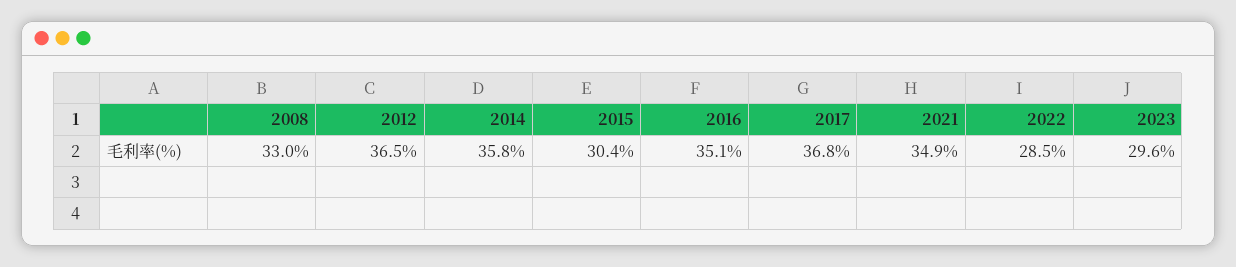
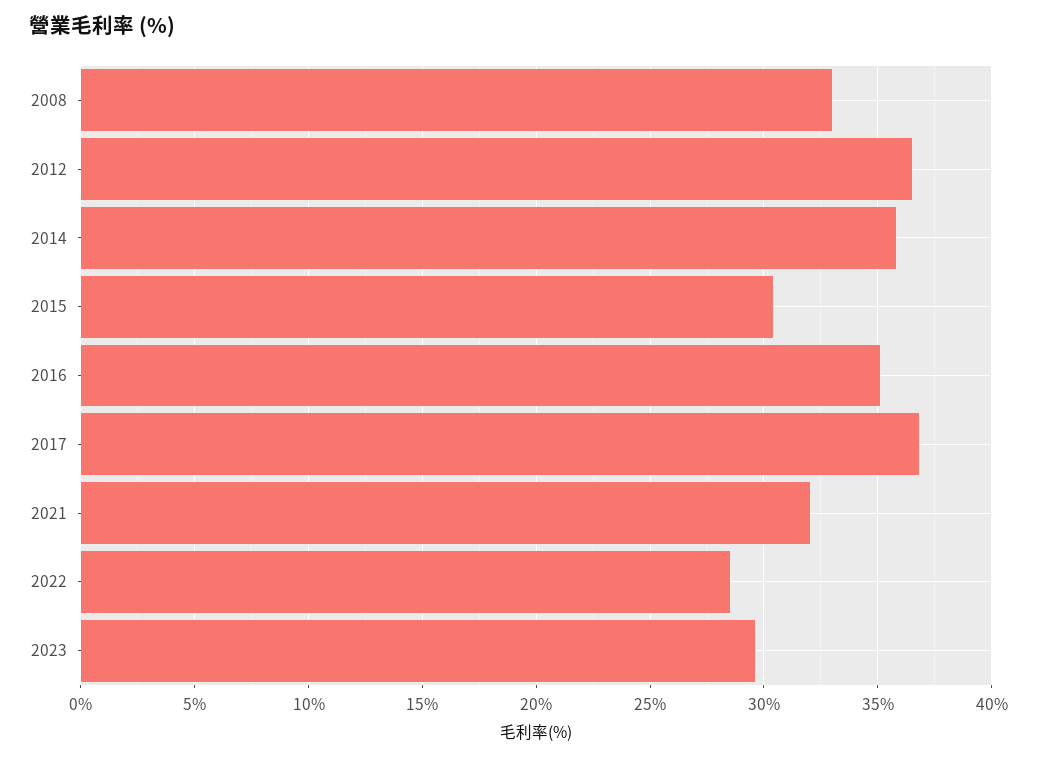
2021: 34.9 -> 32

